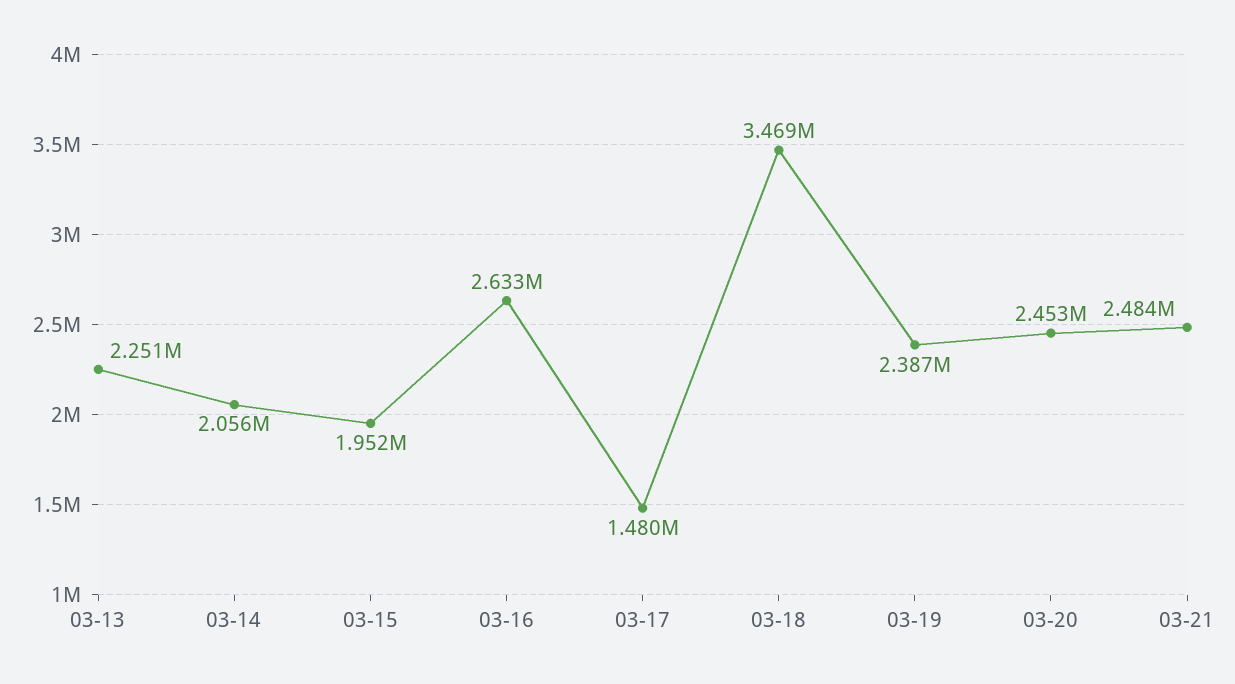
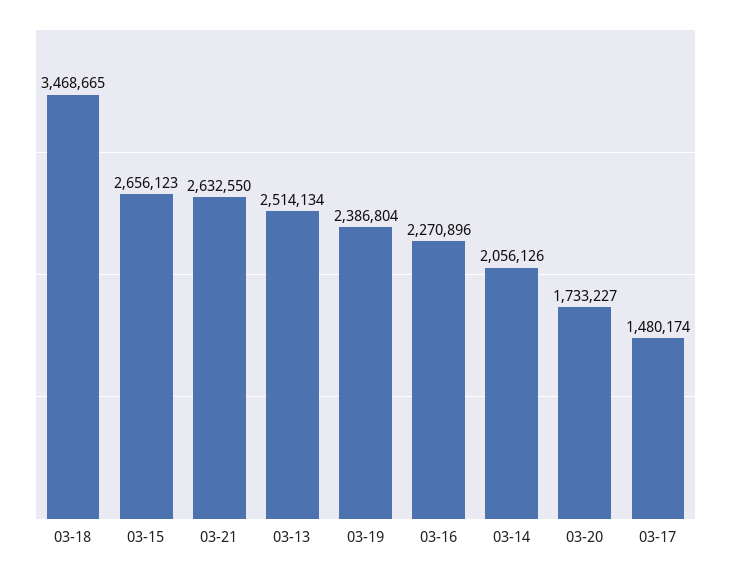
03-13: 2251000 -> 2514134
03-15: 1952000 -> 2656123
03-16: 2633000 -> 2270896
03-20: 2453000 -> 1733227
03-21: 2484000 -> 2632550

